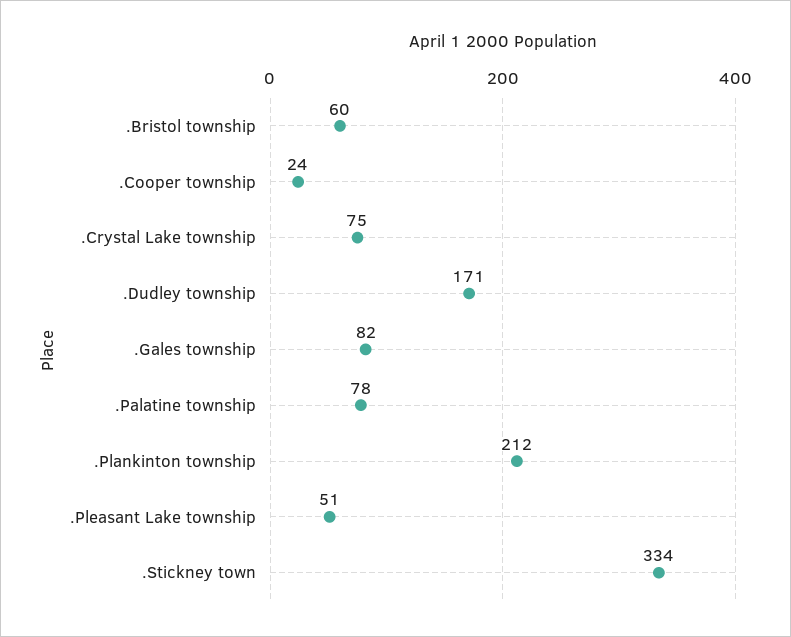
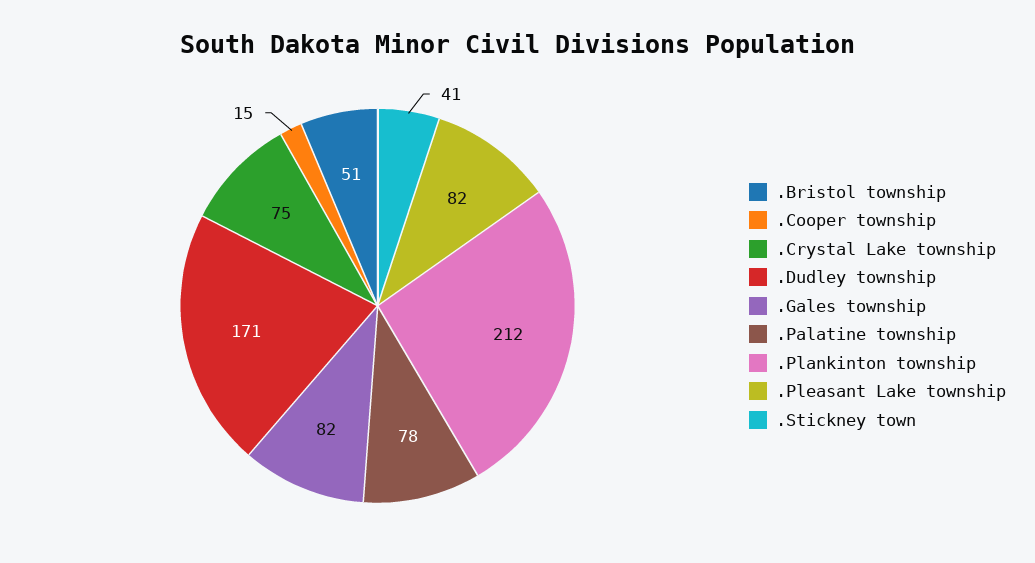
.Bristol township: 60 -> 51
.Cooper township: 24 -> 15
.Pleasant Lake township: 51 -> 82
.Stickney town: 334 -> 41

